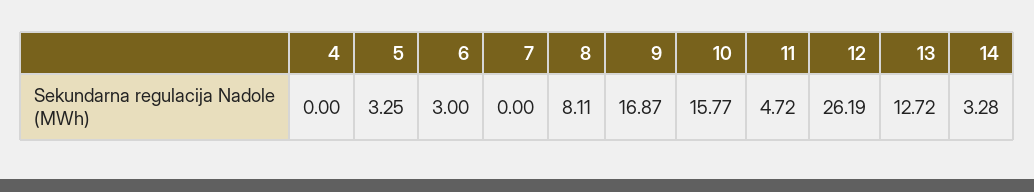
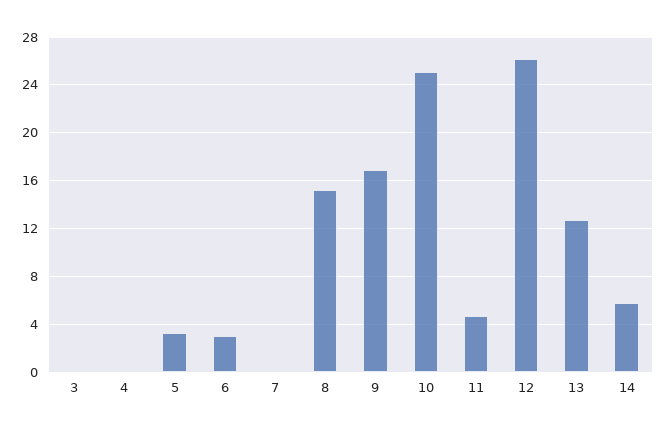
8: 8.11 -> 15
10: 15.77 -> 25
14: 3.28 -> 6
3: none -> 0

